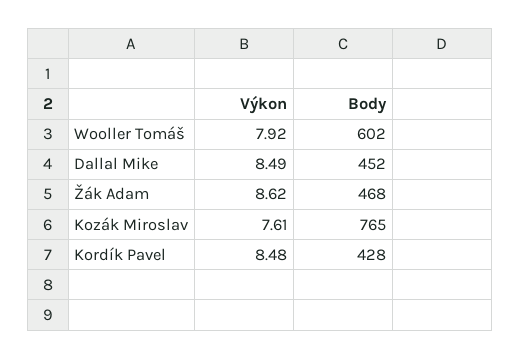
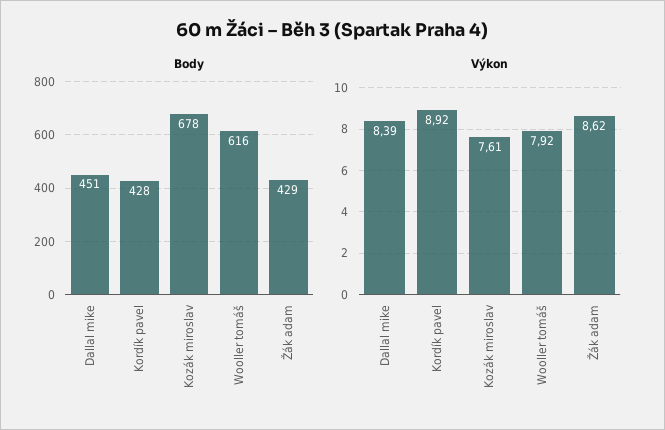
Body, Wooller Tomáš: 602 -> 616
Výkon, Dallal Mike: 8.49 -> 8.39
Body, Dallal Mike: 452 -> 451
Body, Žák Adam: 468 -> 429
Body, Kozák Miroslav: 765 -> 678
Výkon, Kordík Pavel: 8.48 -> 8.92

